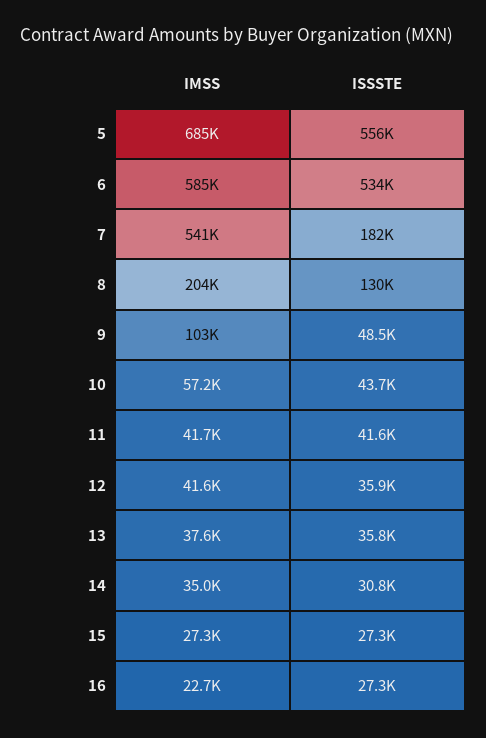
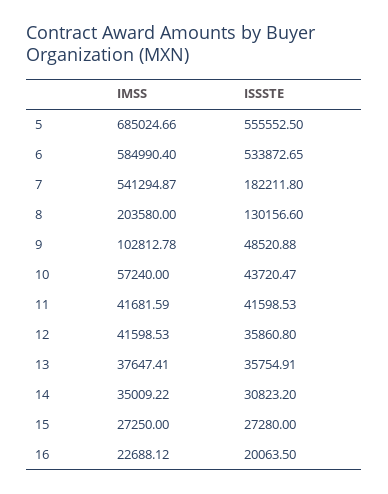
ISSSTE, 16: 27300 -> 20063.5

